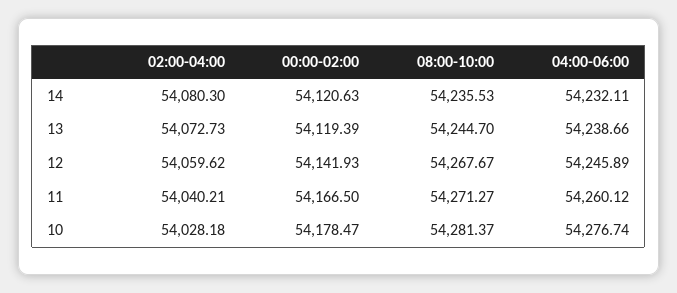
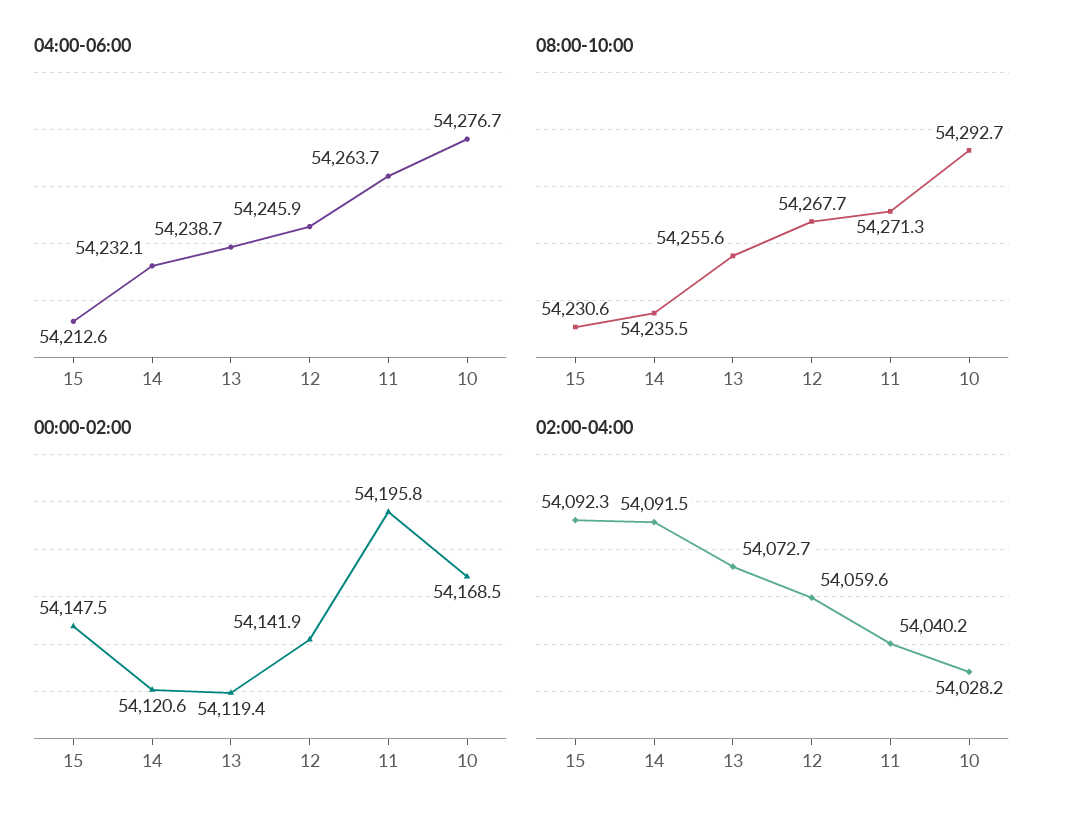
02:00-04:00, 14: 54080.3 -> 54091.5
08:00-10:00, 13: 54244.7 -> 54255.6
00:00-02:00, 11: 54166.5 -> 54195.8
04:00-06:00, 11: 54260.12 -> 54263.7
00:00-02:00, 10: 54178.47 -> 54168.5
08:00-10:00, 10: 54281.37 -> 54292.7
04:00-06:00, 15: none -> 54212.6
08:00-10:00, 15: none -> 54230.6
00:00-02:00, 15: none -> 54147.5
02:00-04:00, 15: none -> 54092.3

